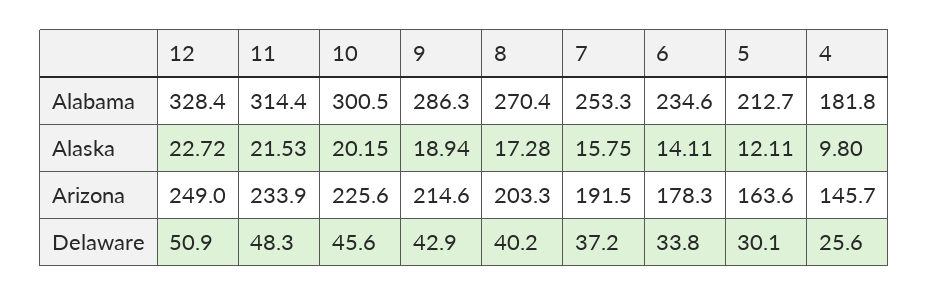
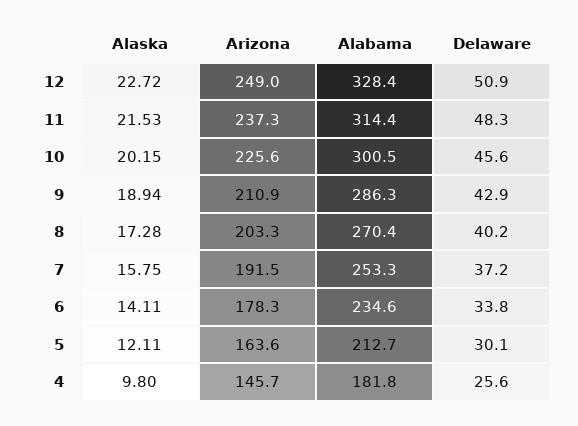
11, Arizona: 233.9 -> 237.3
9, Arizona: 214.6 -> 210.9

